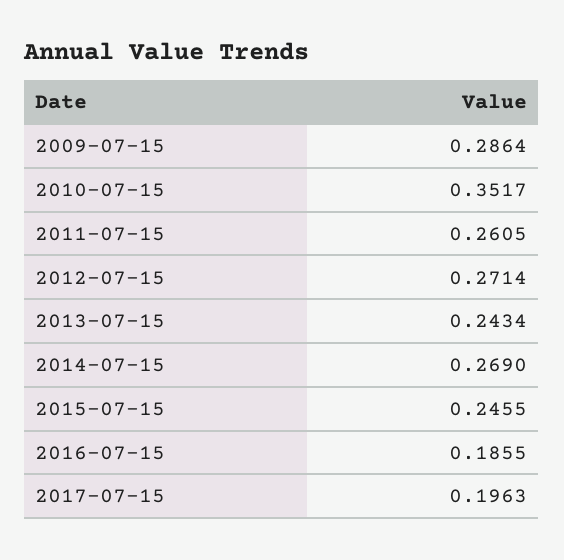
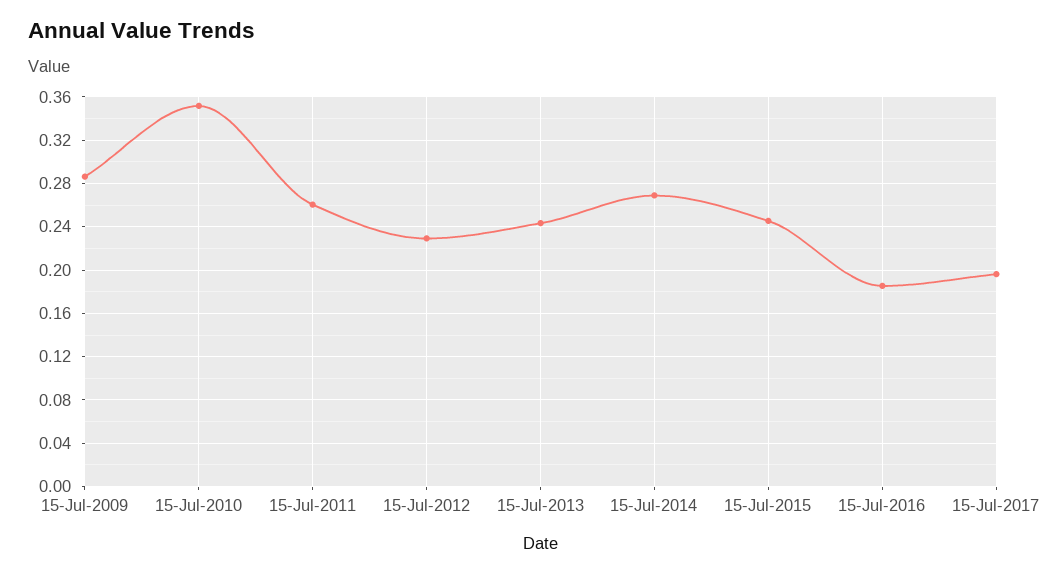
2012-07-15: 0.2714 -> 0.23

